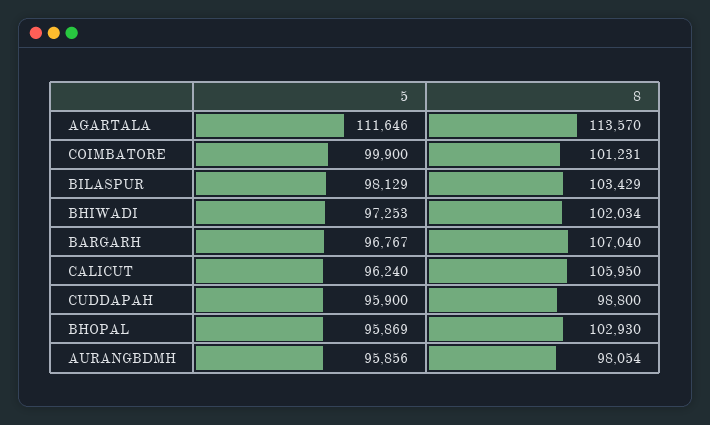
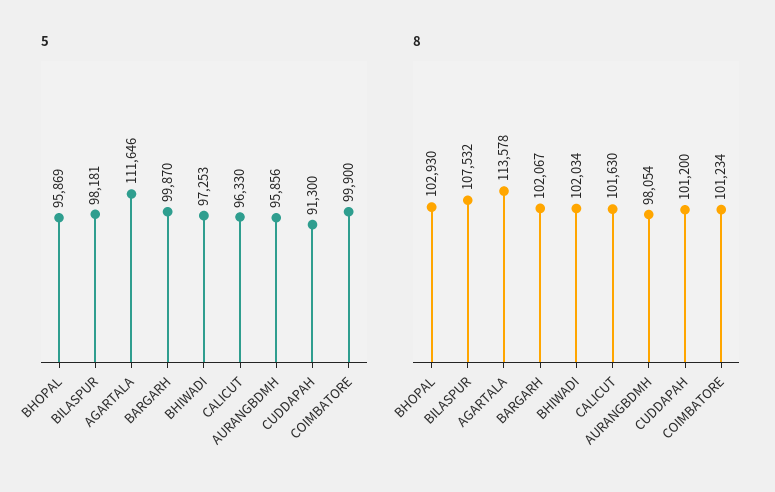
8, AGARTALA: 113570 -> 113578
8, COIMBATORE: 101231 -> 101234
5, BILASPUR: 98129 -> 98181
8, BILASPUR: 103429 -> 107532
5, BARGARH: 96767 -> 99870
8, BARGARH: 107040 -> 102067
5, CALICUT: 96240 -> 96330
8, CALICUT: 105950 -> 101630
5, CUDDAPAH: 95900 -> 91300
8, CUDDAPAH: 98800 -> 101200

